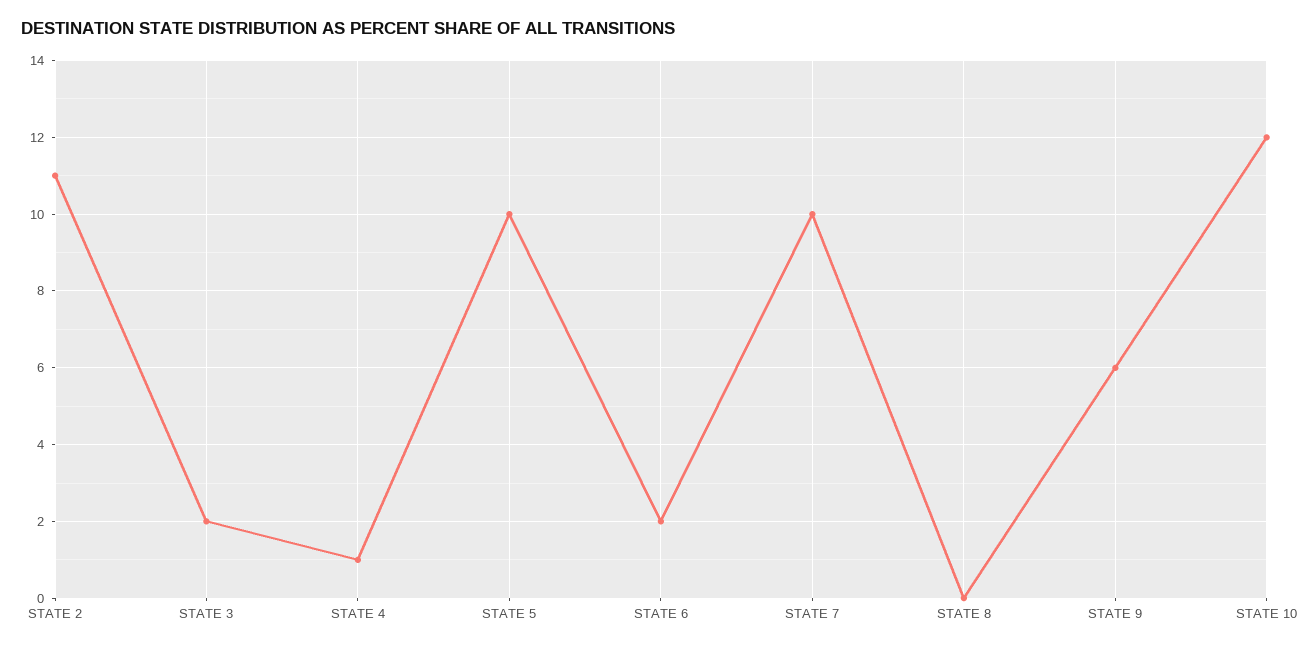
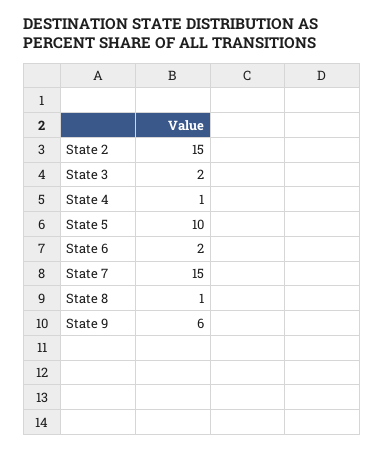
STATE 2: 11 -> 15
STATE 7: 10 -> 15
STATE 8: 0 -> 1
STATE 10: 12 -> none

